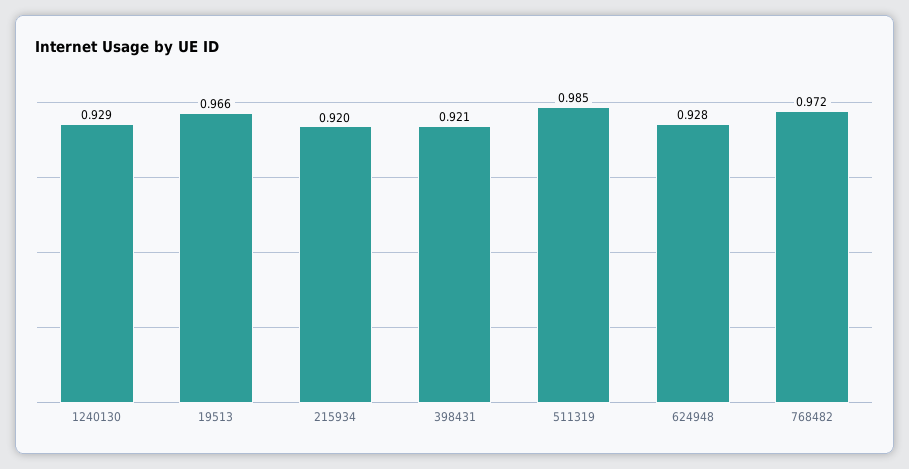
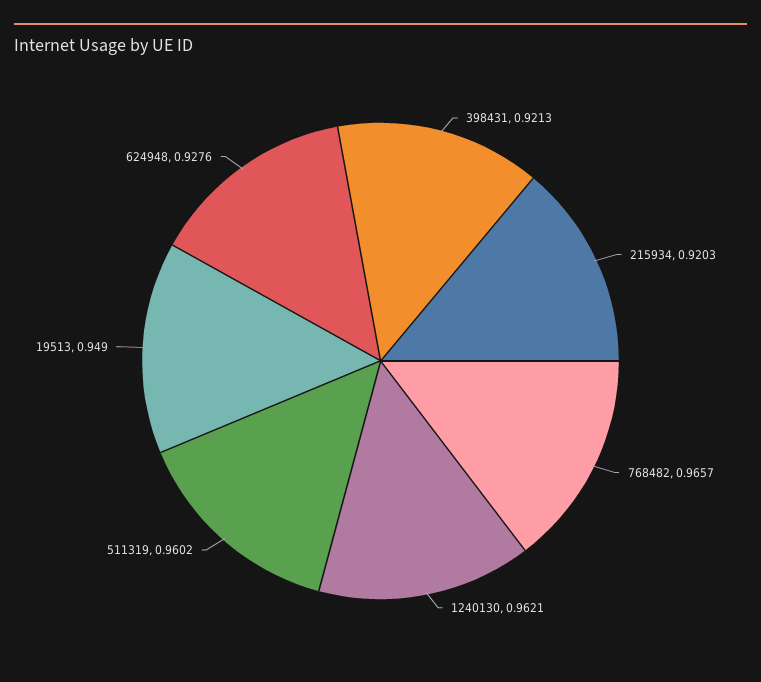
1240130: 0.929 -> 0.9621
19513: 0.966 -> 0.949
511319: 0.985 -> 0.9602
768482: 0.972 -> 0.9657

